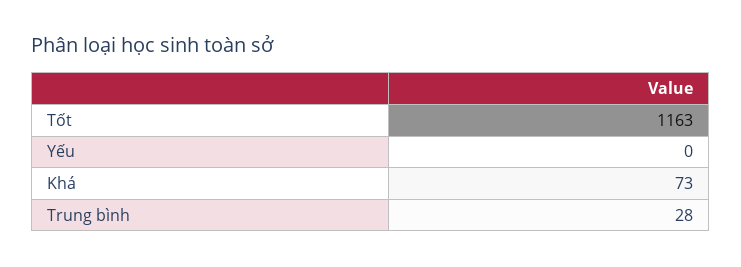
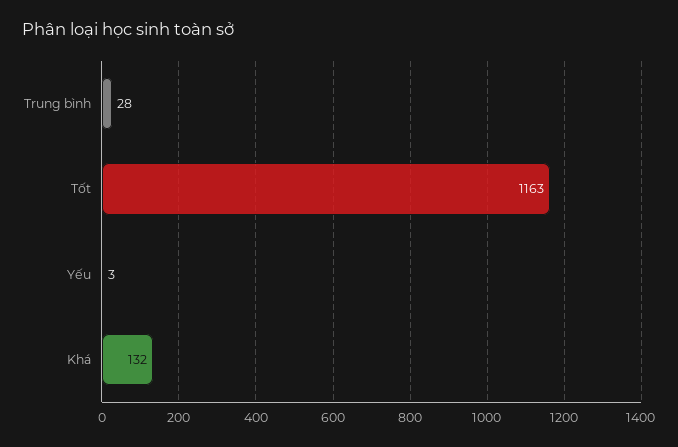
Yếu: 0 -> 3
Khá: 73 -> 132

